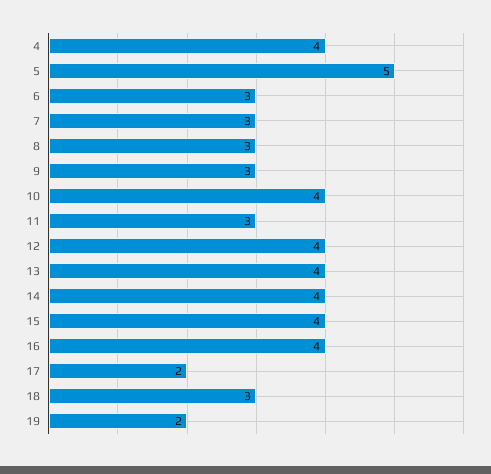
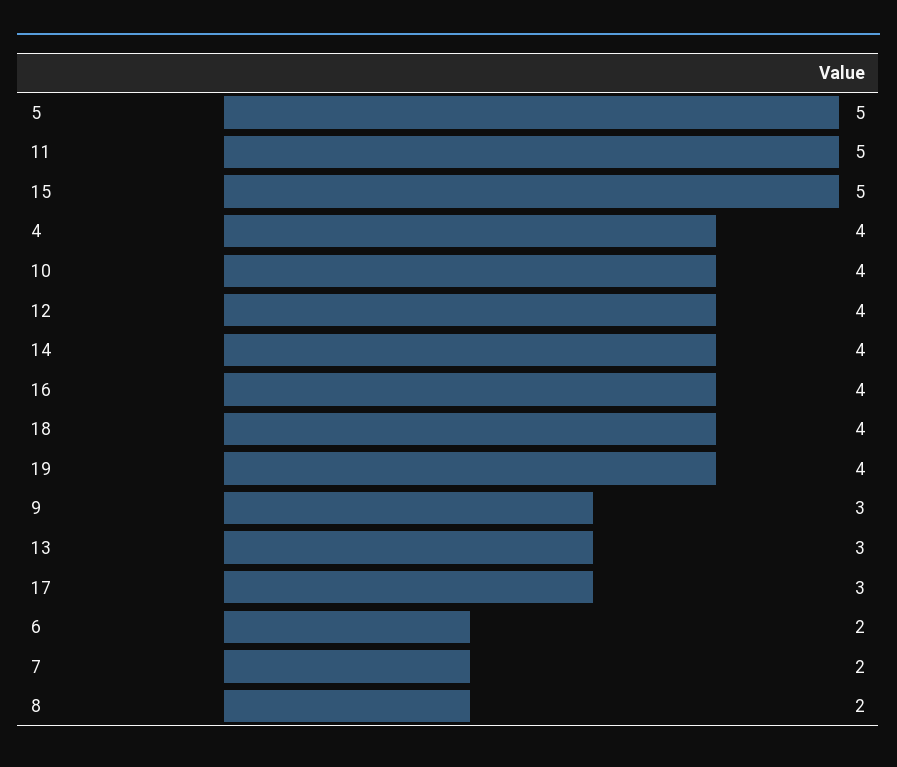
6: 3 -> 2
7: 3 -> 2
8: 3 -> 2
11: 3 -> 5
13: 4 -> 3
15: 4 -> 5
17: 2 -> 3
18: 3 -> 4
19: 2 -> 4

